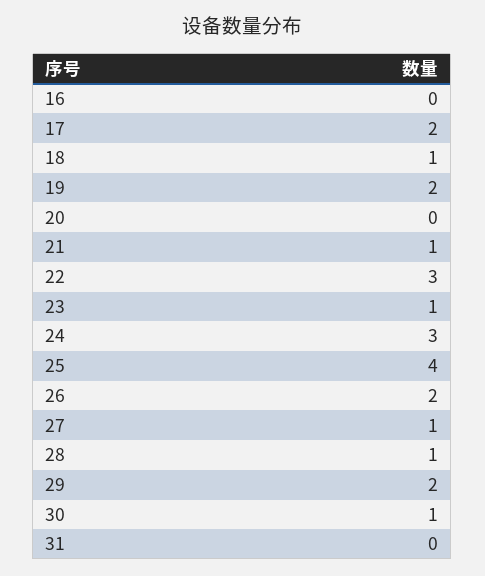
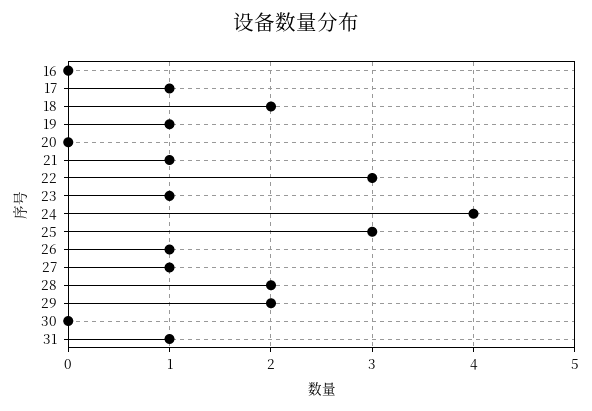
17: 2 -> 1
18: 1 -> 2
19: 2 -> 1
24: 3 -> 4
25: 4 -> 3
26: 2 -> 1
28: 1 -> 2
30: 1 -> 0
31: 0 -> 1

